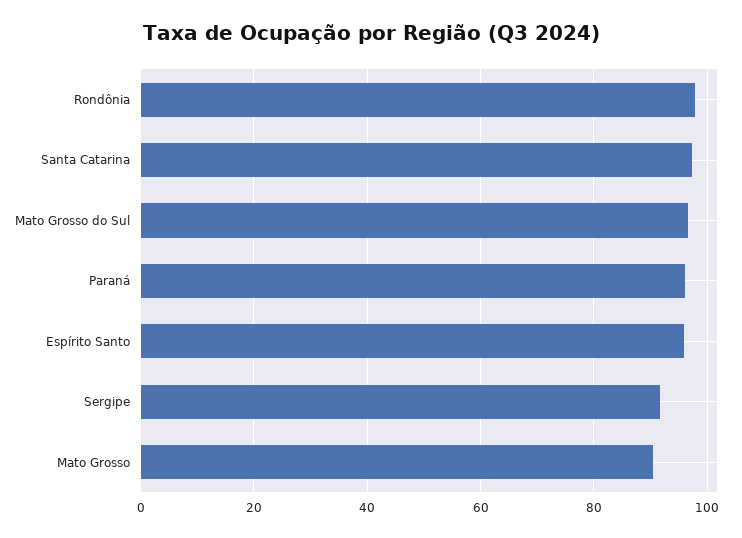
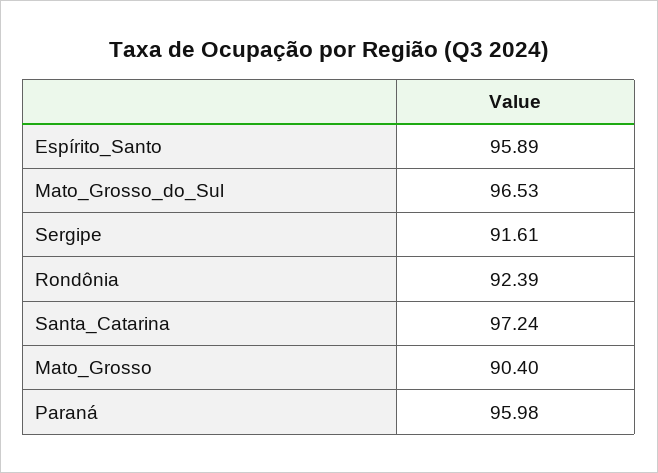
Rondônia: 98 -> 92.39

